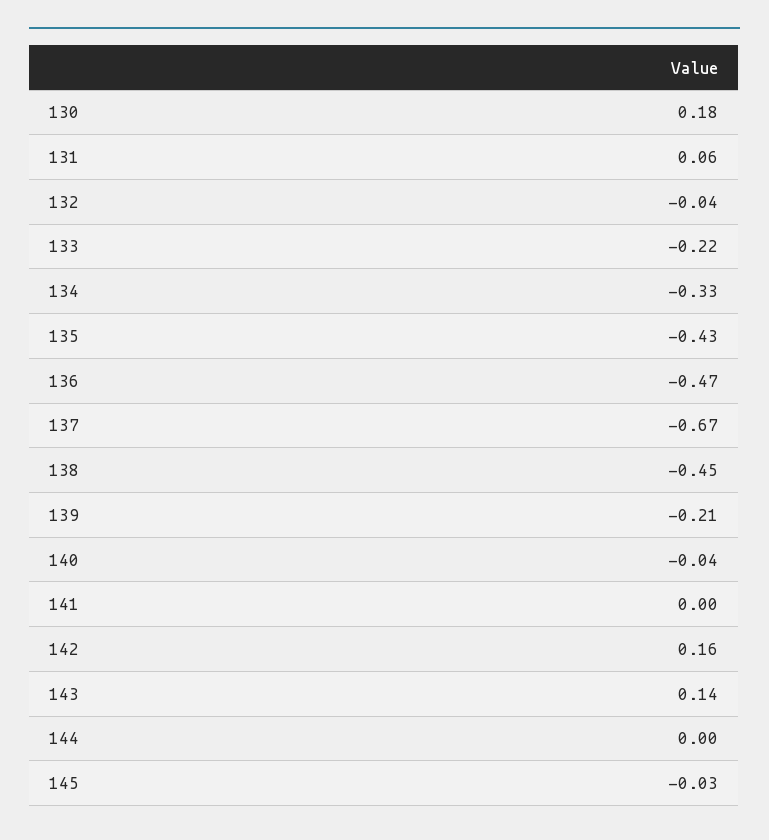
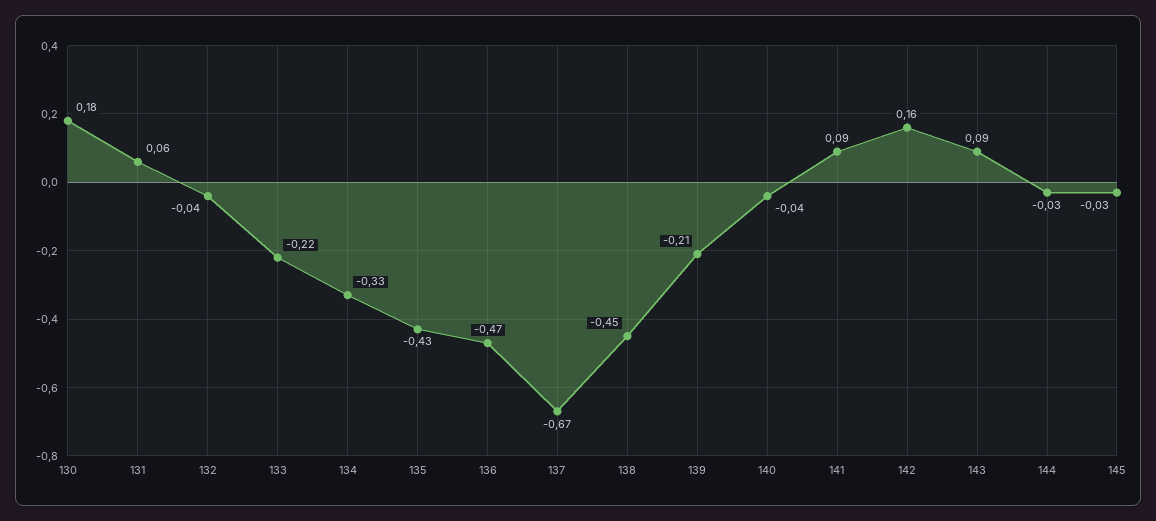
141: 0 -> 0.09
143: 0.14 -> 0.09
144: 0 -> -0.03

